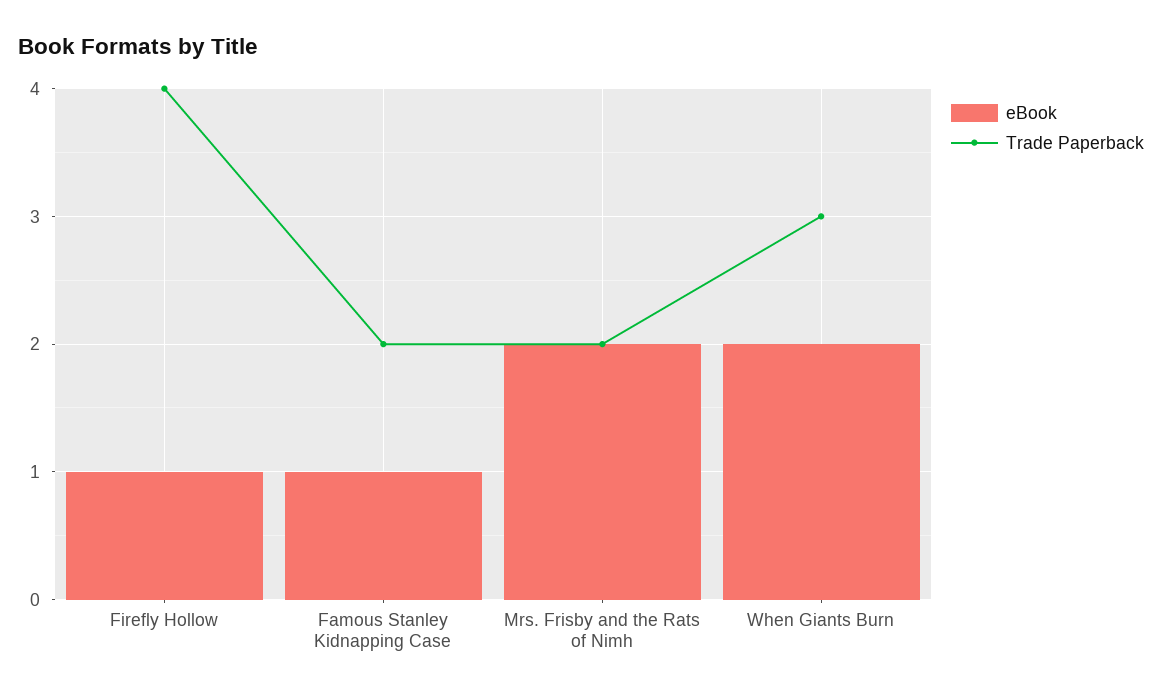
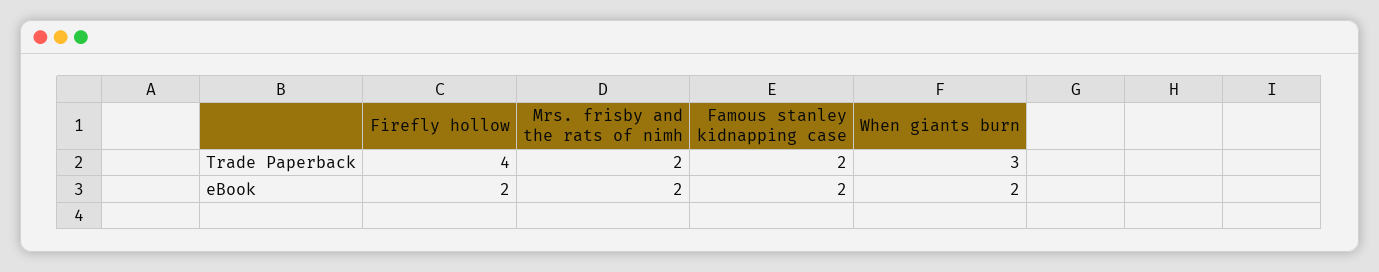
eBook, Firefly Hollow: 1 -> 2
eBook, Famous Stanley Kidnapping Case: 1 -> 2

